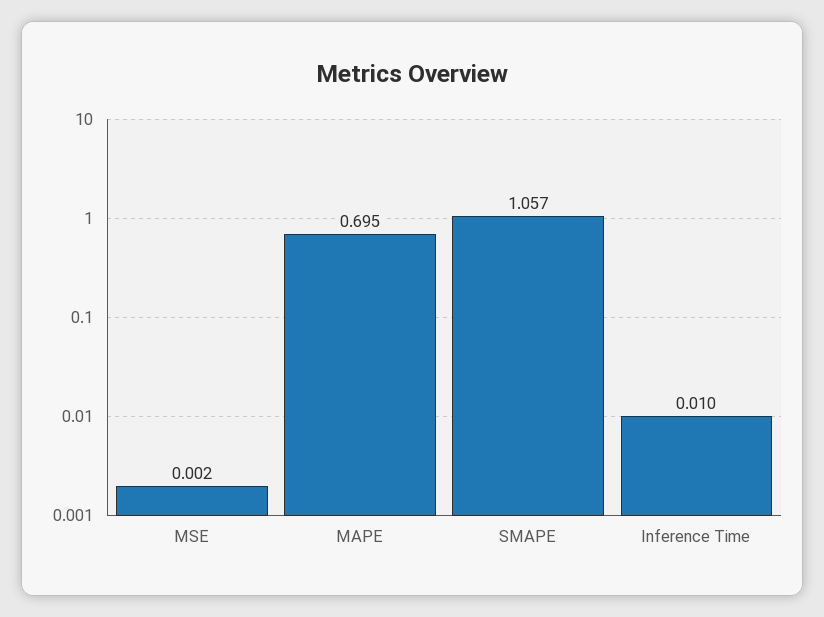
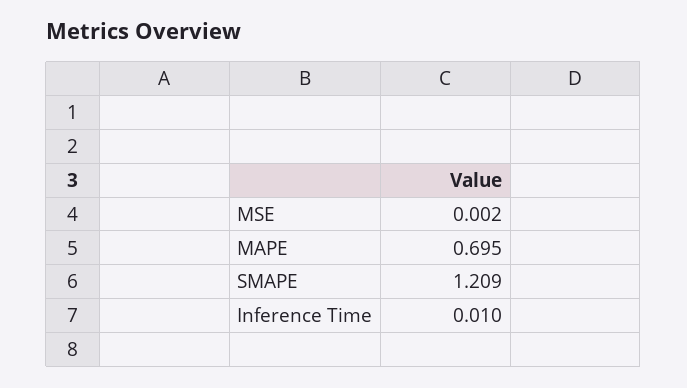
SMAPE: 1.057 -> 1.209

